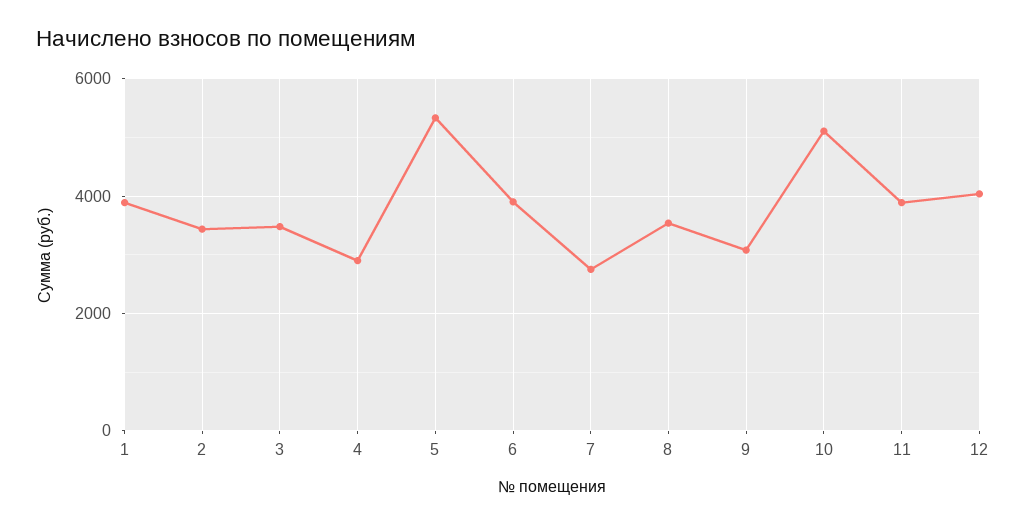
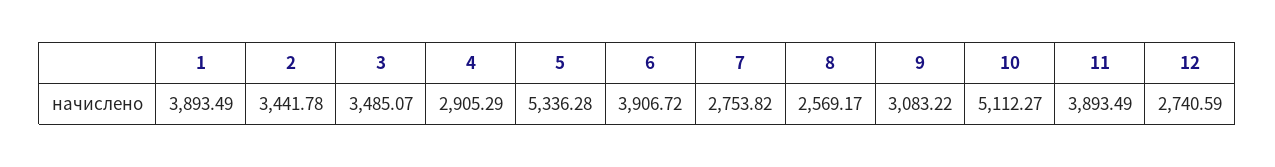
8: 3600 -> 2569.17
12: 4000 -> 2740.59

